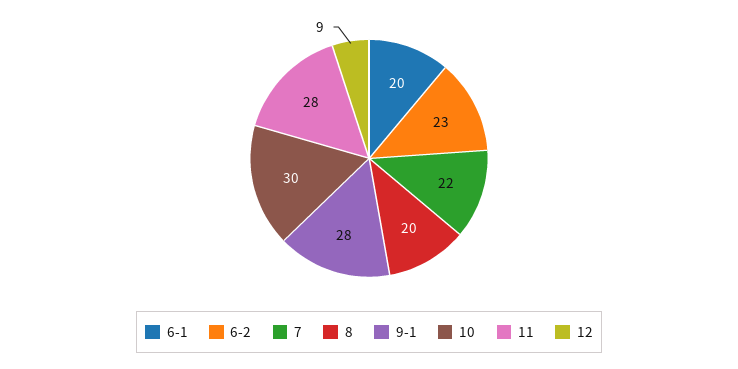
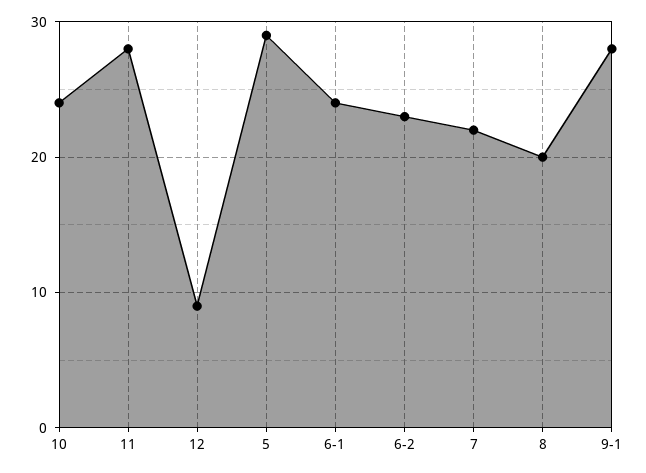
6-1: 20 -> 24
10: 30 -> 24
5: none -> 29

